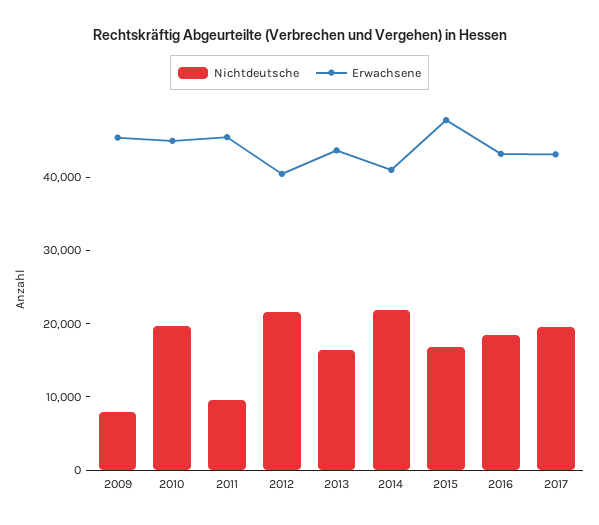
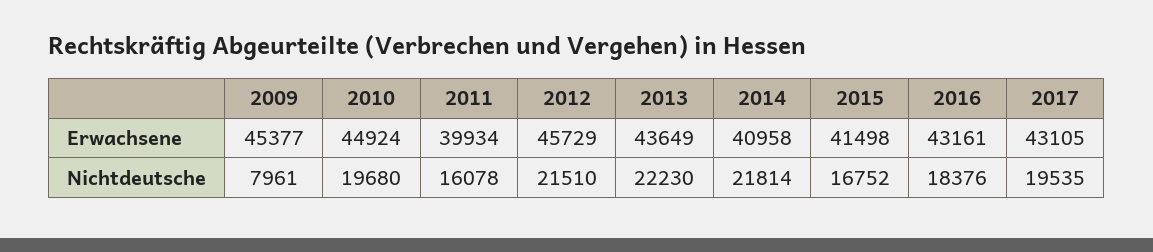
Nichtdeutsche, 2011: 10000 -> 16078
Erwachsene, 2011: 46000 -> 39934
Erwachsene, 2012: 40000 -> 45729
Nichtdeutsche, 2013: 16000 -> 22230
Erwachsene, 2015: 48000 -> 41498

